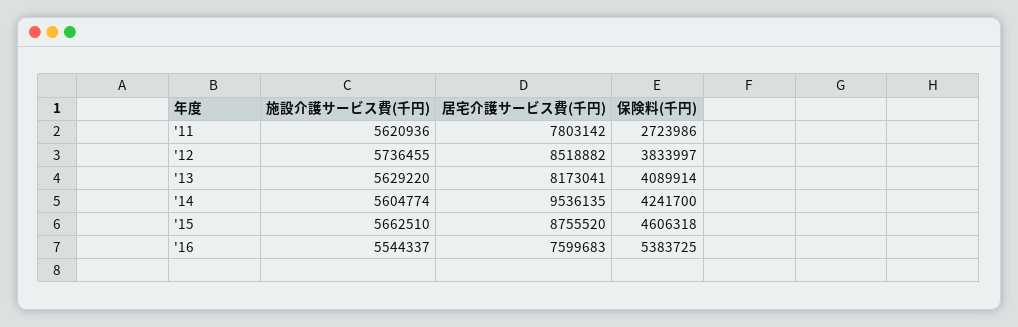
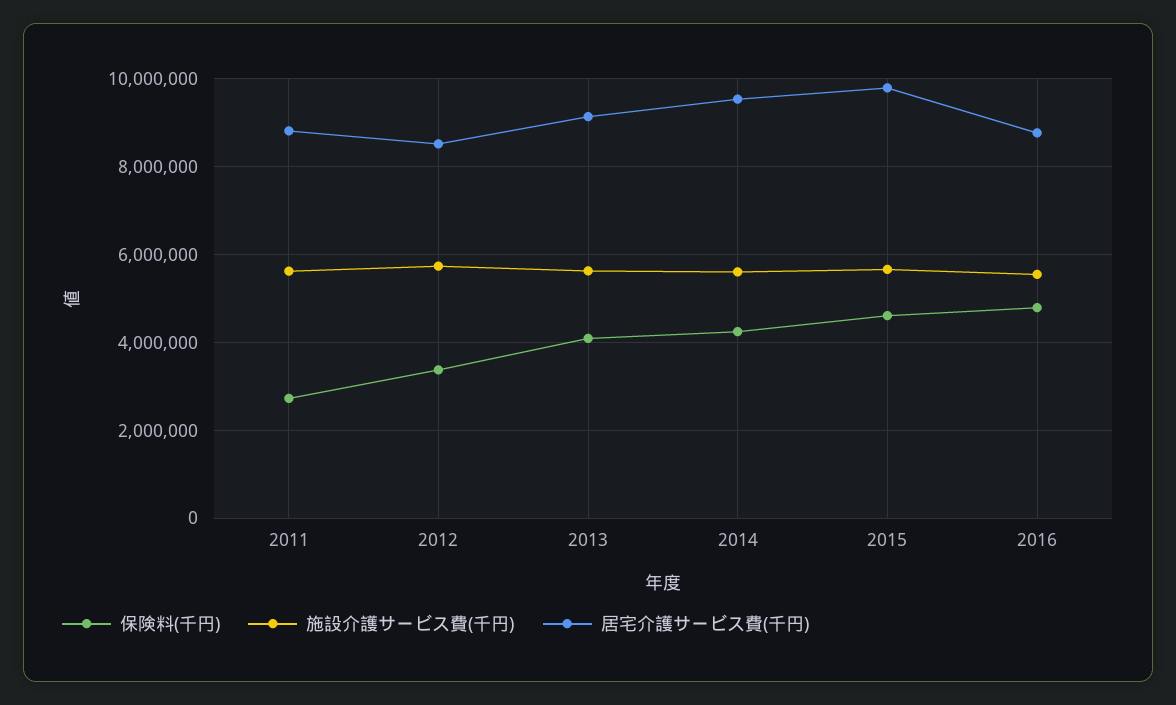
居宅介護サービス費(千円), '11: 7803142 -> 8800000
保険料(千円), '12: 3833997 -> 3400000
居宅介護サービス費(千円), '13: 8173041 -> 9200000
居宅介護サービス費(千円), '15: 8755520 -> 9800000
居宅介護サービス費(千円), '16: 7599683 -> 8800000
保険料(千円), '16: 5383725 -> 4800000

